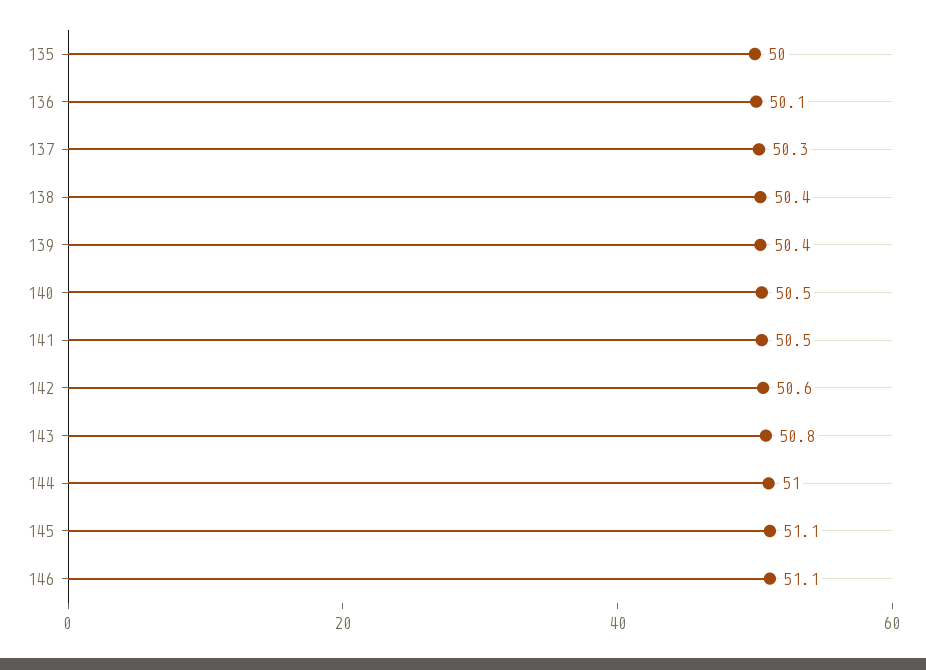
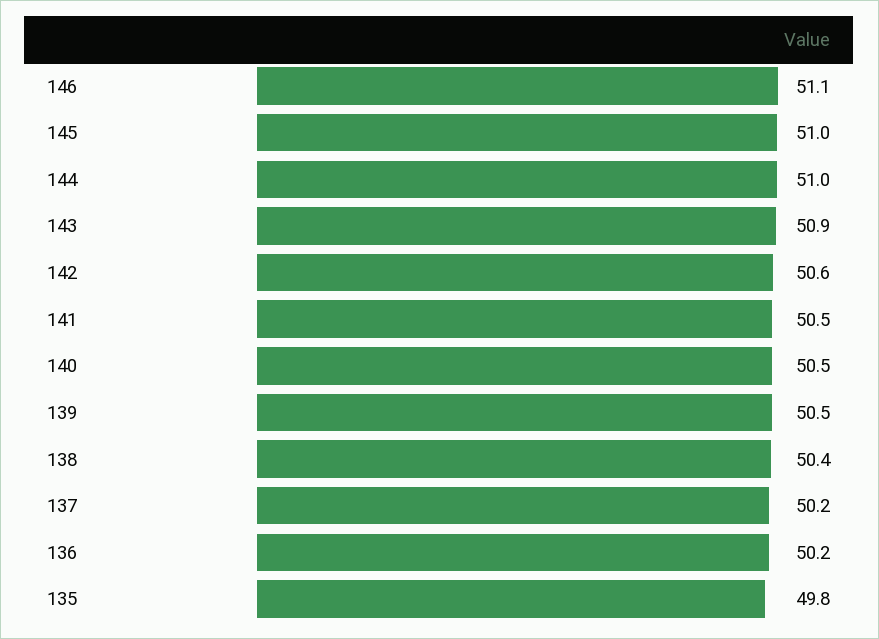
135: 50 -> 49.8
136: 50.1 -> 50.2
137: 50.3 -> 50.2
139: 50.4 -> 50.5
143: 50.8 -> 50.9
145: 51.1 -> 51

